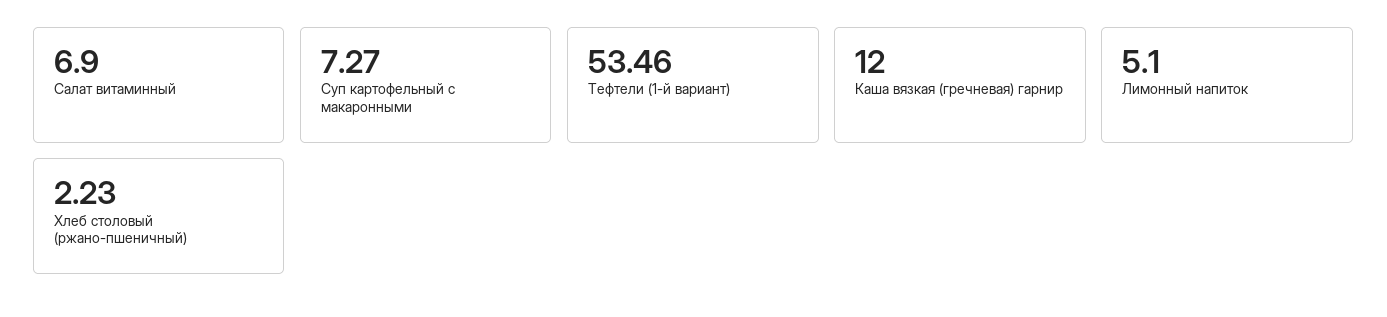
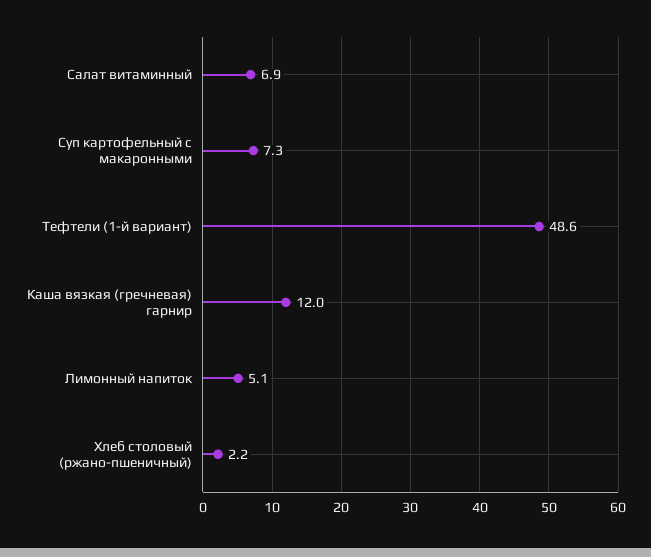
Тефтели (1-й вариант): 53.46 -> 48.6

